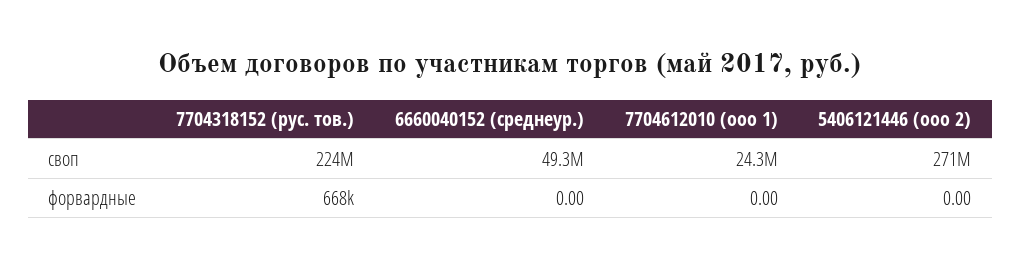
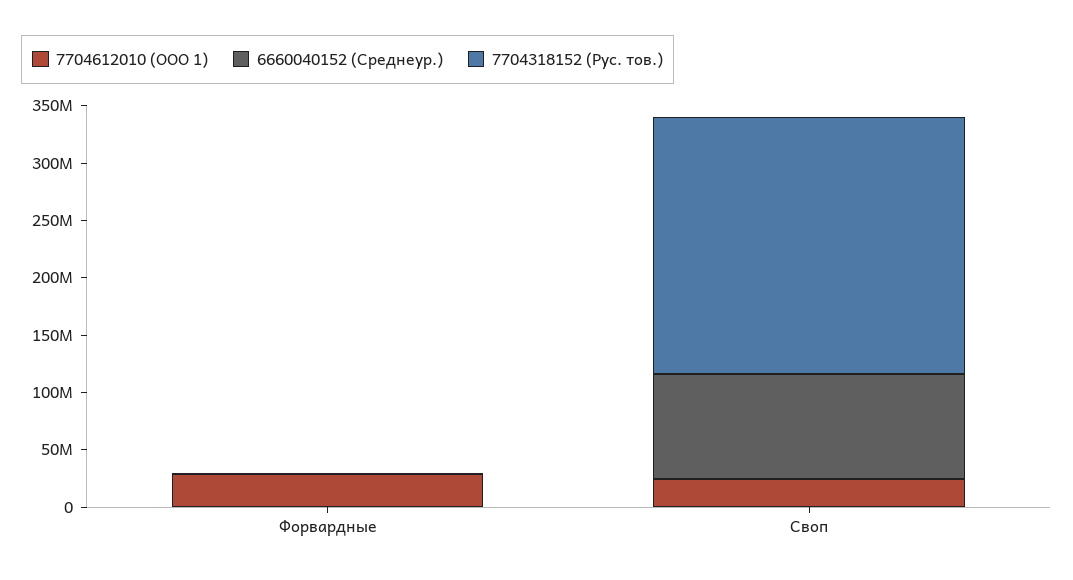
6660040152 (среднеур.), своп: 49300000 -> 90000000
5406121446 (ооо 2), своп: 271000000 -> none
7704612010 (ооо 1), форвардные: 0 -> 30000000
5406121446 (ооо 2), форвардные: 0 -> none

